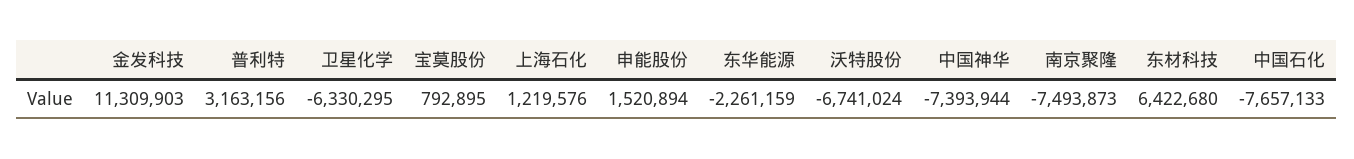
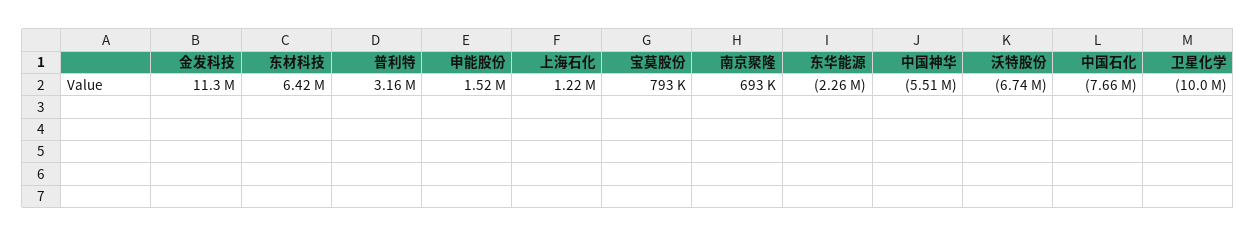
卫星化学: -6330295 -> -10000000
中国神华: -7393944 -> -5510000
南京聚隆: -7493873 -> 693000

